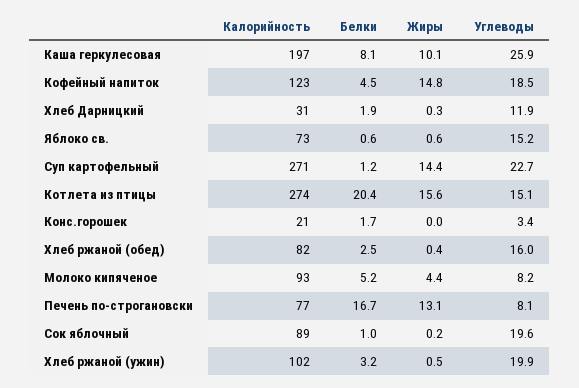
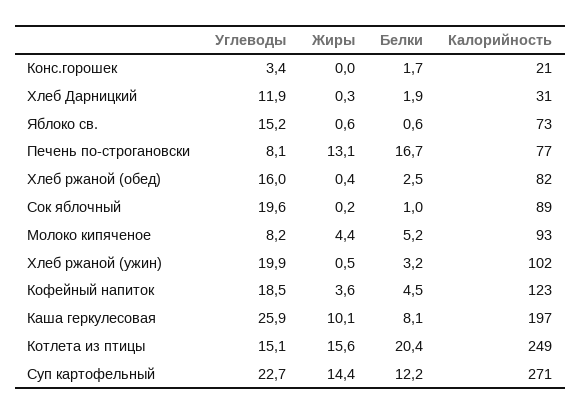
Жиры, Кофейный напиток: 14.8 -> 3.6
Белки, Суп картофельный: 1.2 -> 12.2
Калорийность, Котлета из птицы: 274 -> 249

